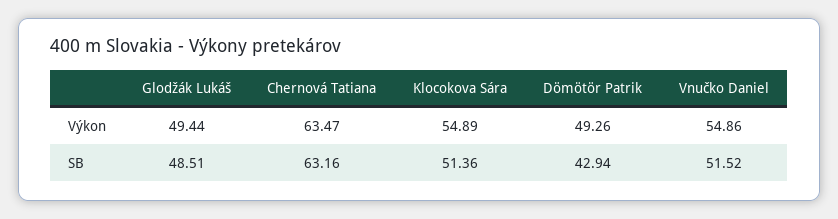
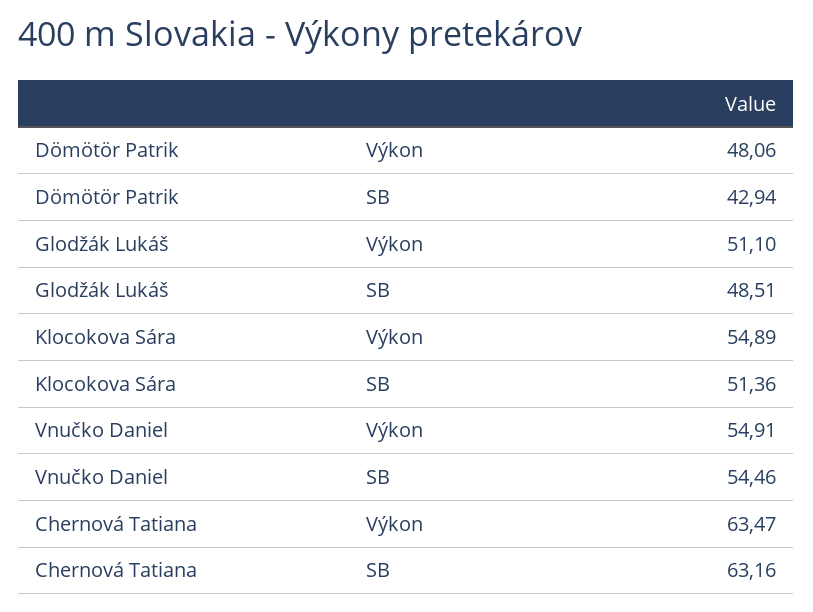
Glodžák Lukáš, Výkon: 49.44 -> 51.1
Dömötör Patrik, Výkon: 49.26 -> 48.06
Vnučko Daniel, Výkon: 54.86 -> 54.91
Vnučko Daniel, SB: 51.52 -> 54.46

